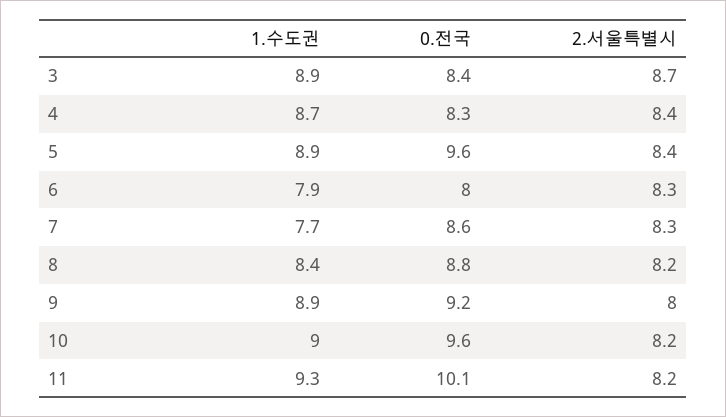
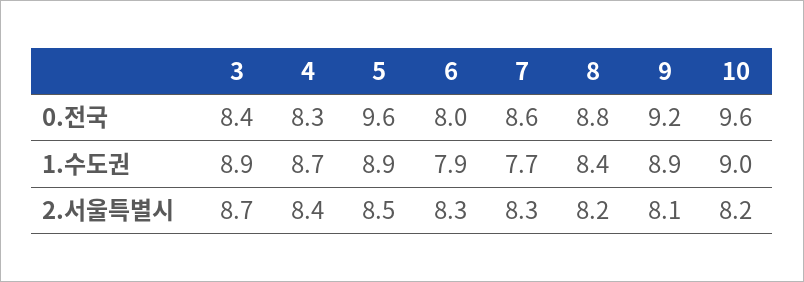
2.서울특별시, 5: 8.4 -> 8.5
2.서울특별시, 9: 8 -> 8.1
1.수도권, 11: 9.3 -> none
0.전국, 11: 10.1 -> none
2.서울특별시, 11: 8.2 -> none

